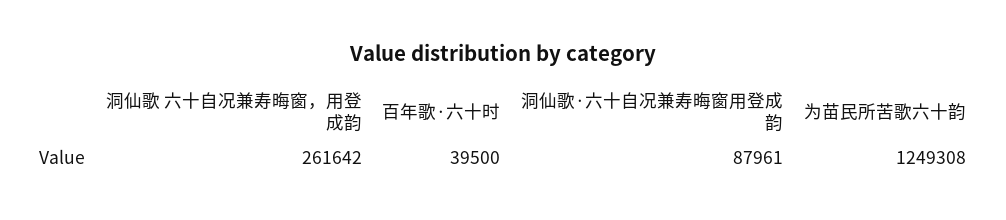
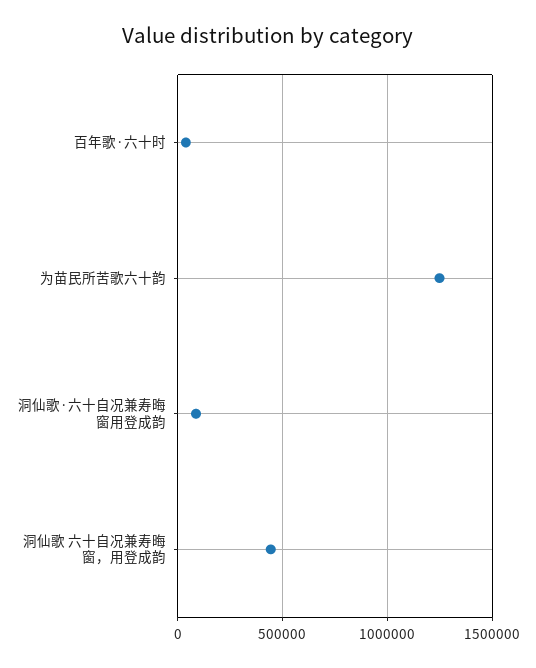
洞仙歌 六十自况兼寿晦窗，用登成韵: 261642 -> 450000

